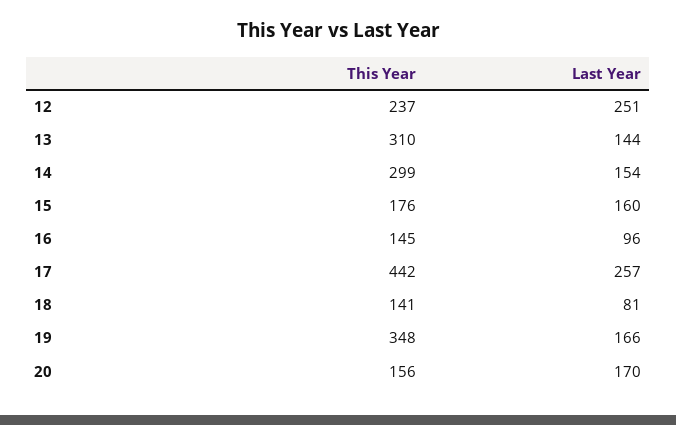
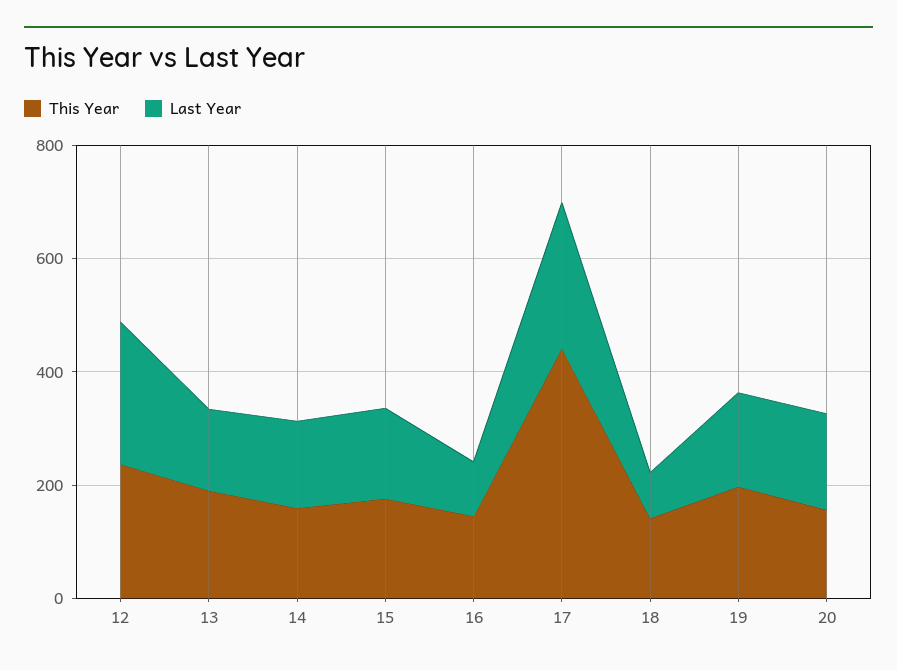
This Year, 13: 310 -> 200
This Year, 14: 299 -> 150
This Year, 19: 348 -> 200

